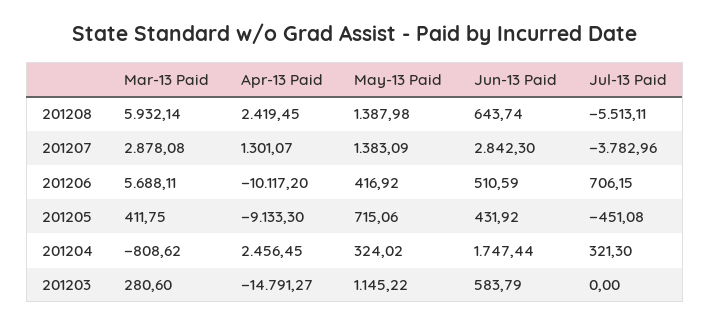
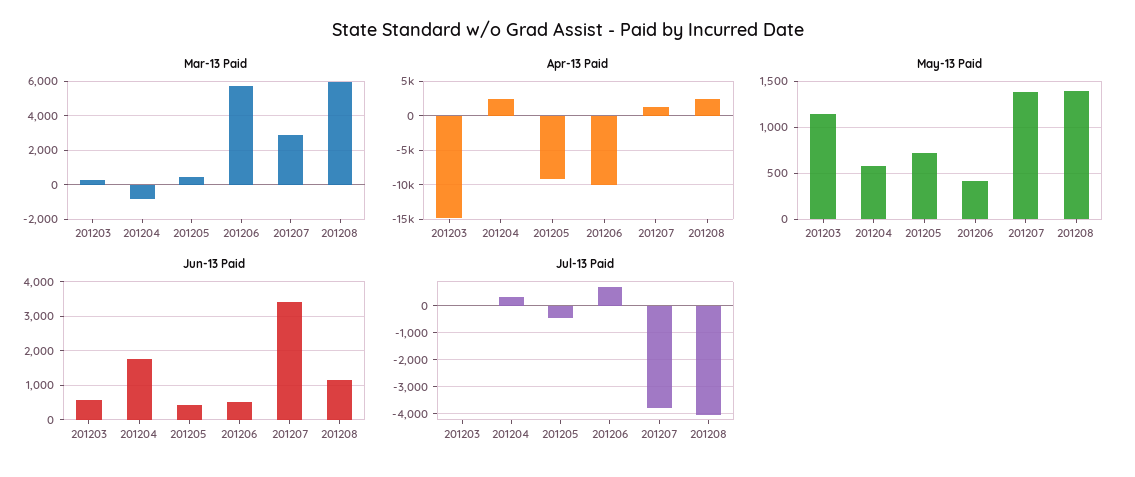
Jun-13 Paid, 201208: 643.74 -> 1200
Jul-13 Paid, 201208: -5513.11 -> -4000
Jun-13 Paid, 201207: 2842.3 -> 3400
May-13 Paid, 201204: 324.02 -> 600

